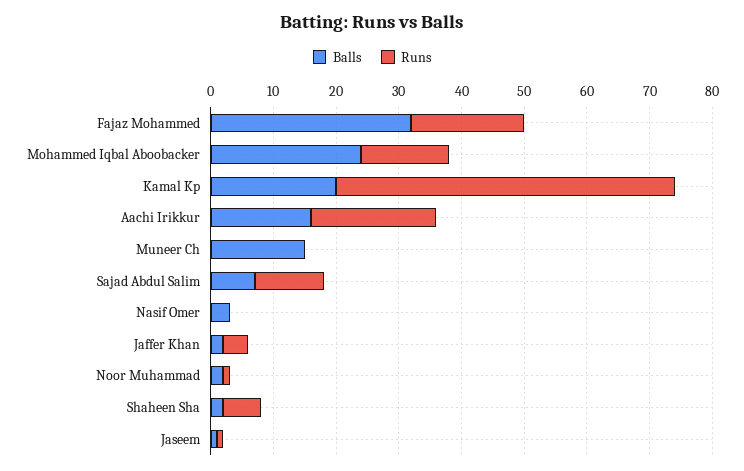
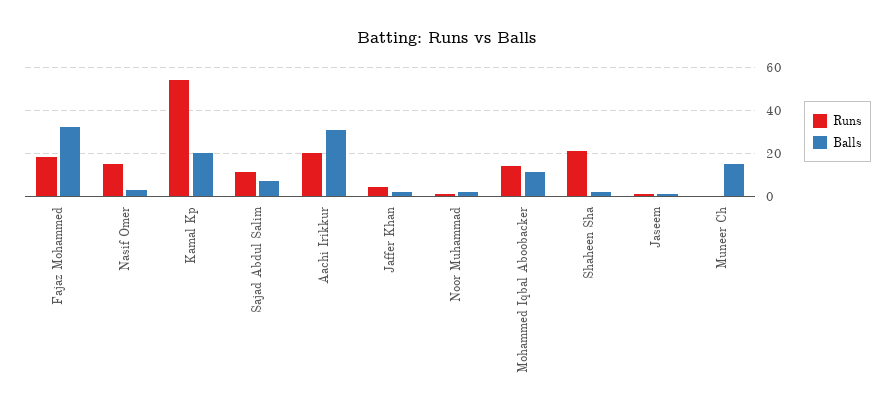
Balls, Mohammed Iqbal Aboobacker: 25 -> 10
Balls, Aachi Irikkur: 15 -> 30
Runs, Nasif Omer: 0 -> 15
Runs, Shaheen Sha: 5 -> 20

